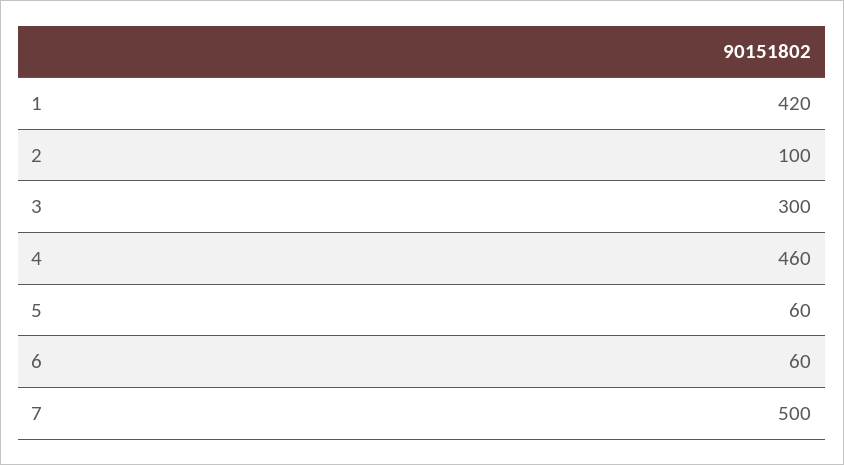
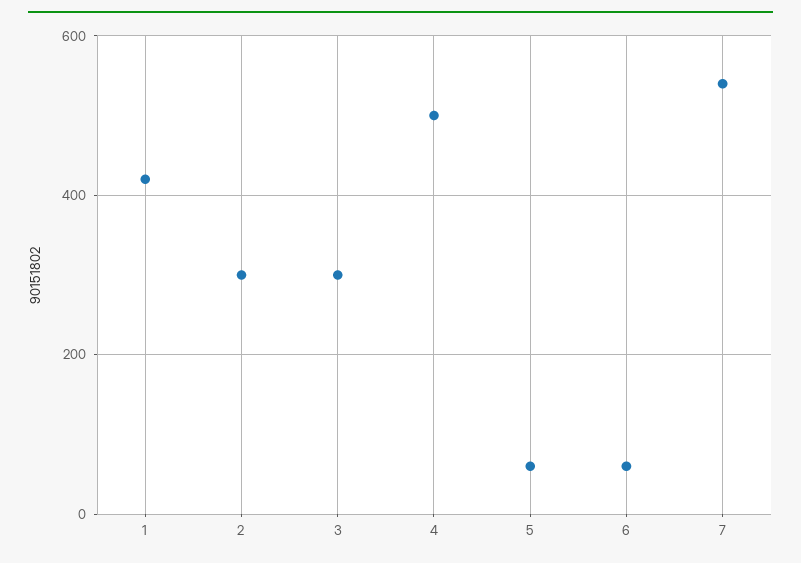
2: 100 -> 300
4: 460 -> 500
7: 500 -> 540

